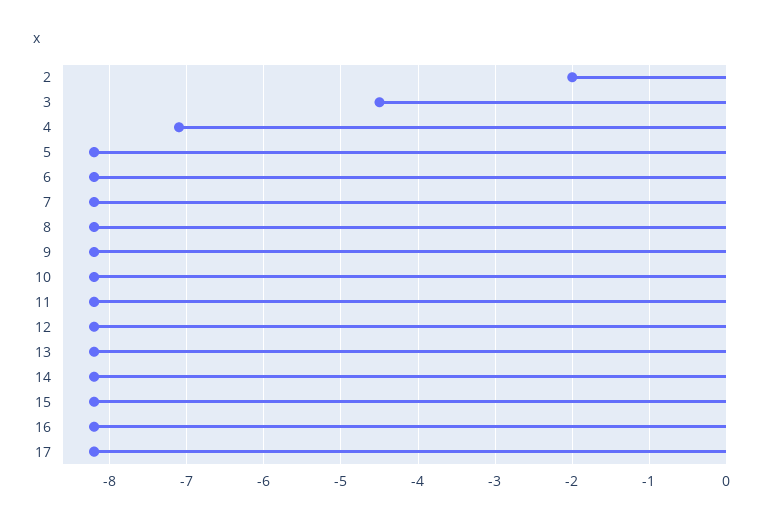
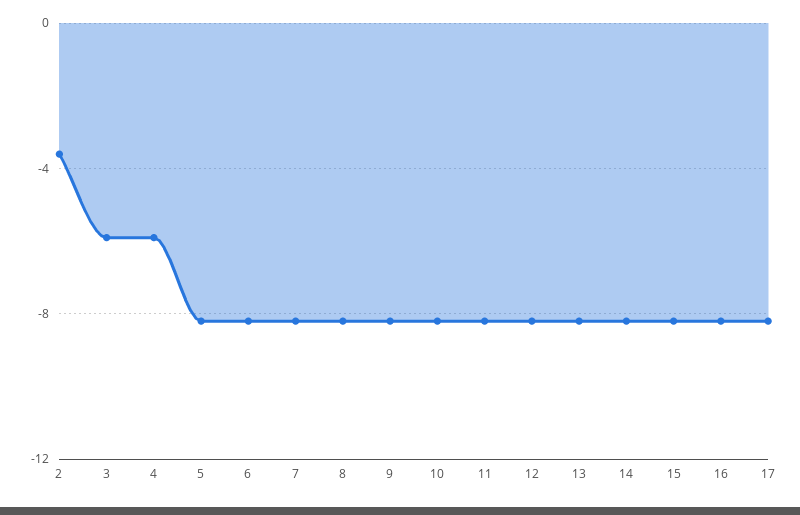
2: -2 -> -3.5
3: -4.5 -> -6
4: -7.1 -> -6

